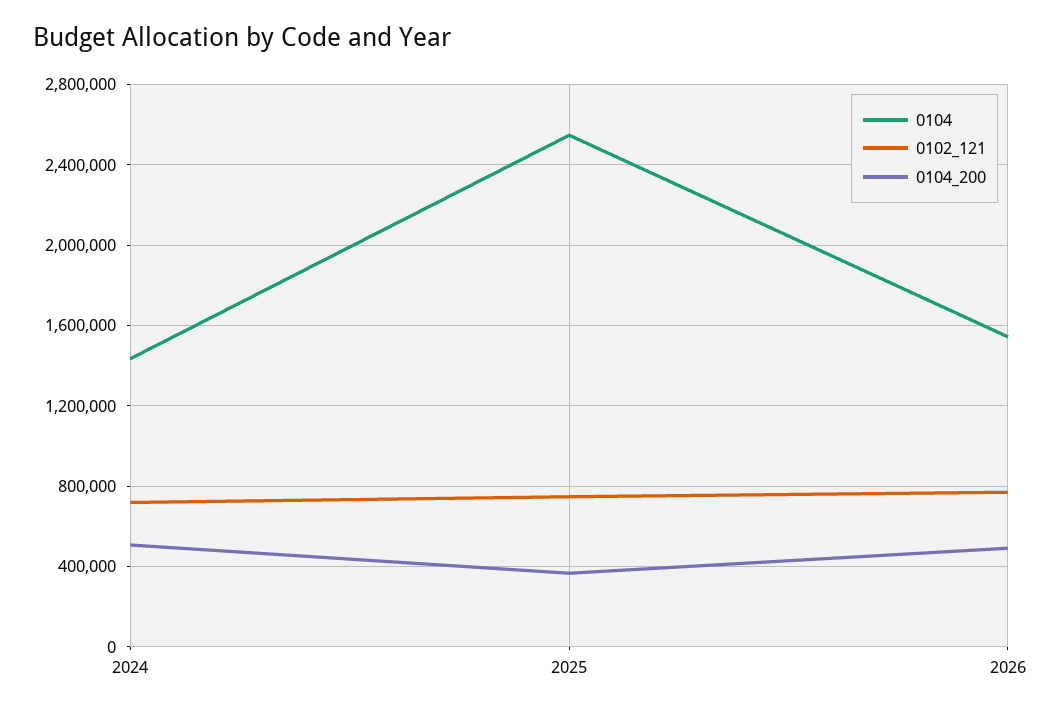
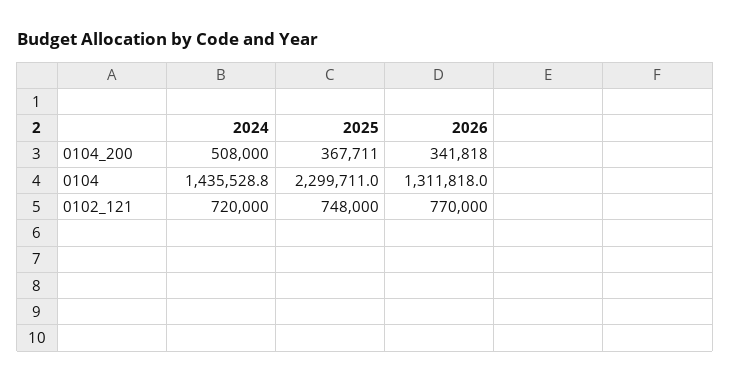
0104, 2025: 2550000 -> 2299711
0104, 2026: 1550000 -> 1311818
0104_200, 2026: 500000 -> 341818

